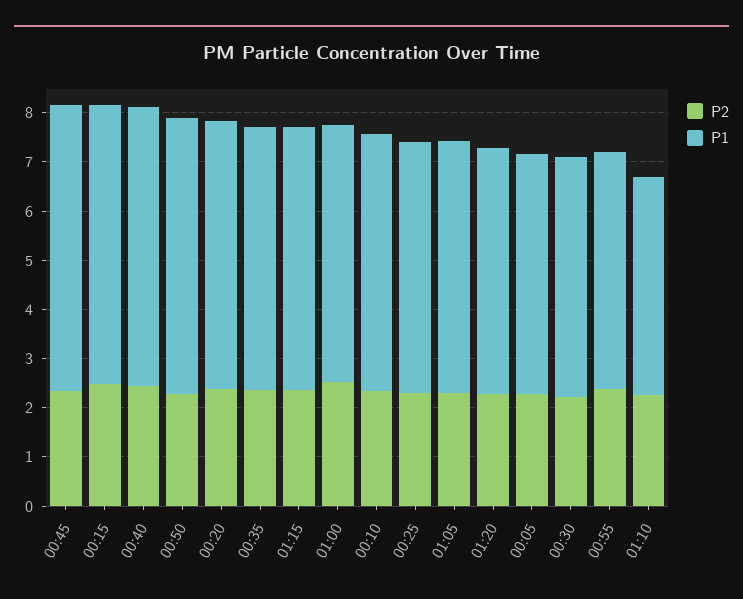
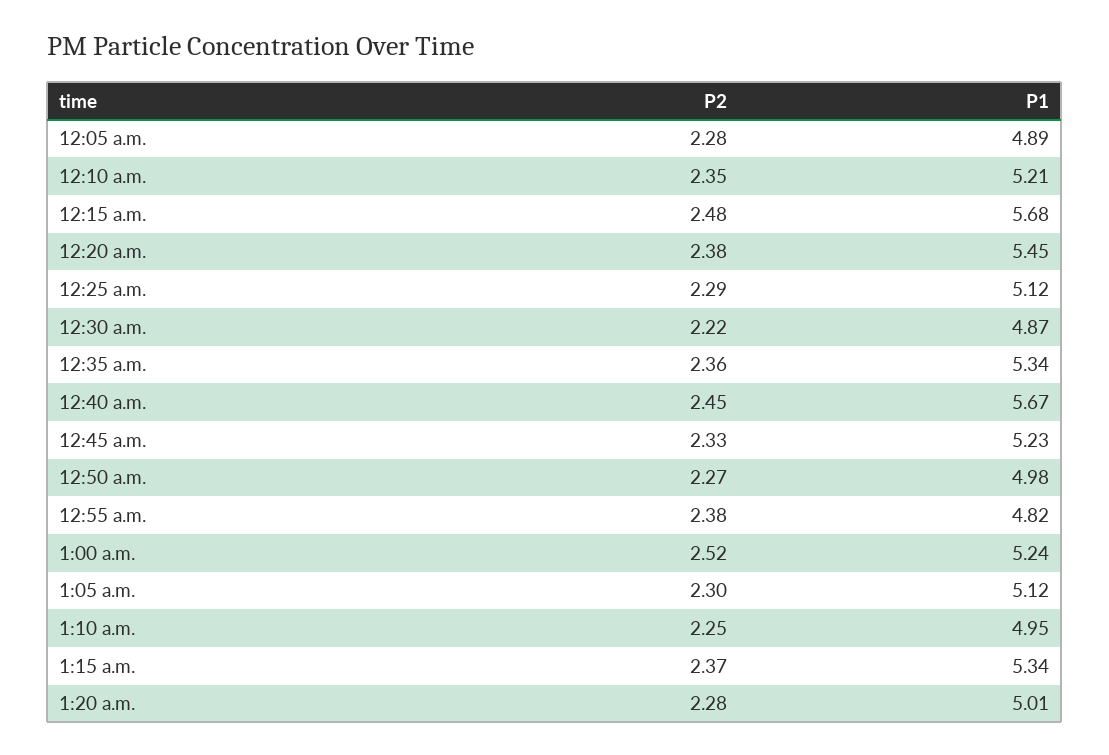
P1, 00:45: 5.8 -> 5.23
P1, 00:50: 5.6 -> 4.98
P1, 01:10: 4.4 -> 4.95

